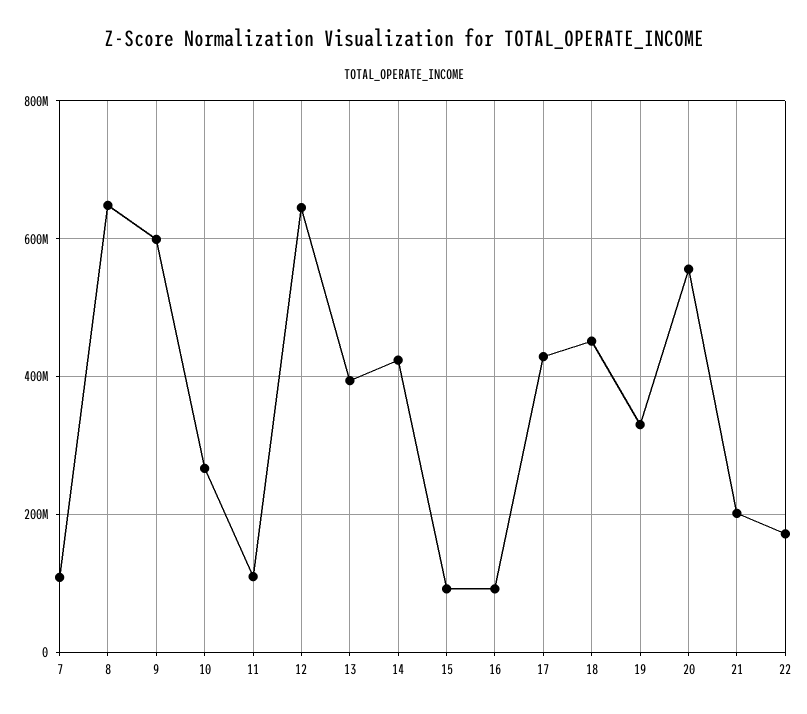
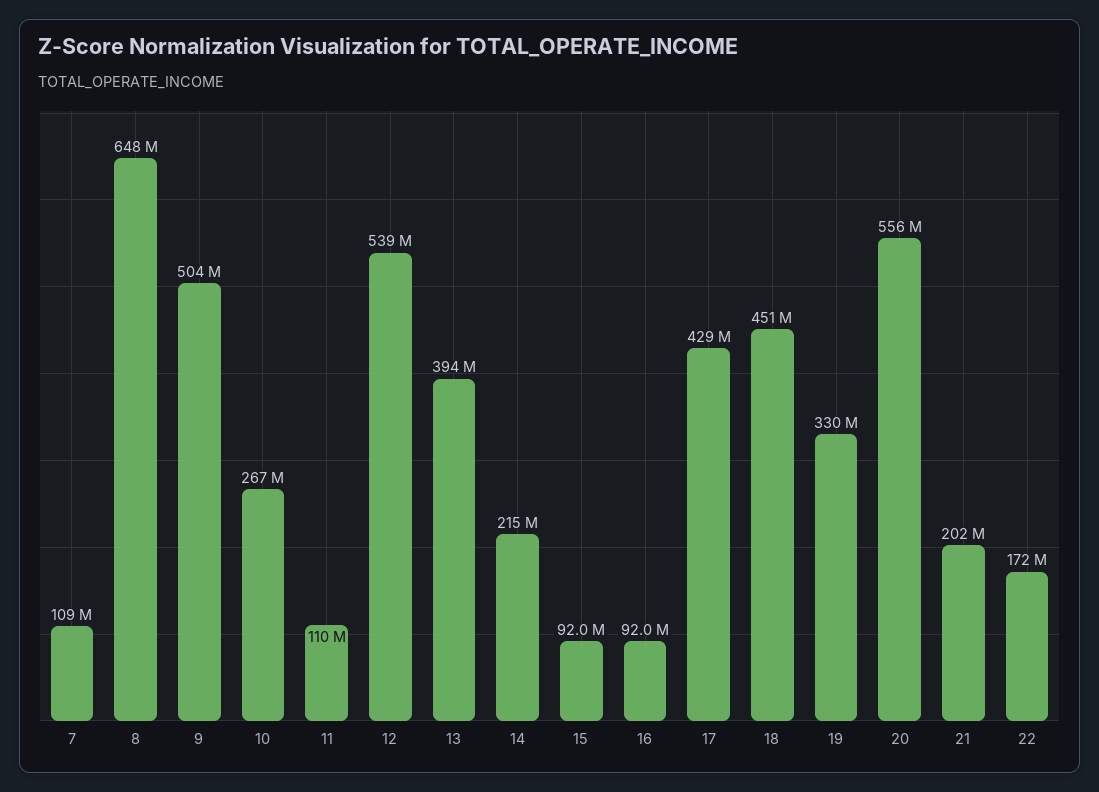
9: 600000000 -> 504000000
12: 640000000 -> 539000000
14: 420000000 -> 215000000

